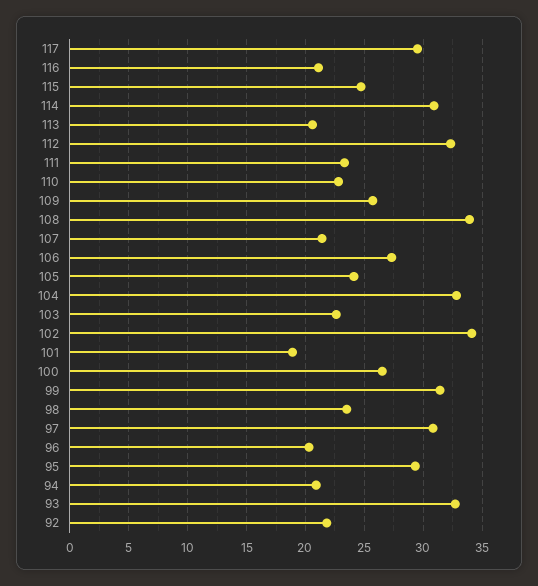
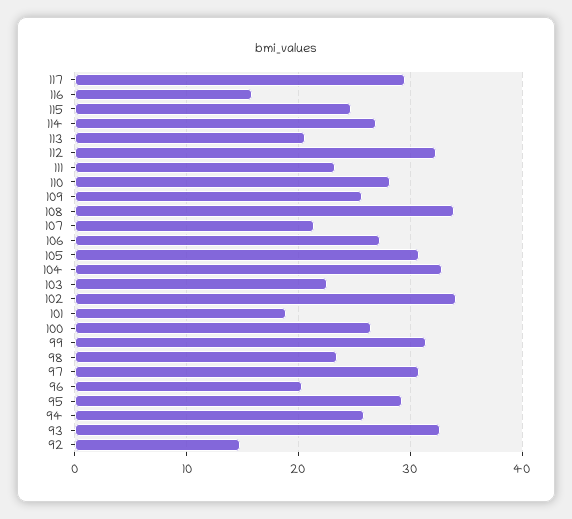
116: 21 -> 16
114: 31 -> 27
110: 23 -> 28
105: 24 -> 31
94: 21 -> 26
92: 22 -> 15

